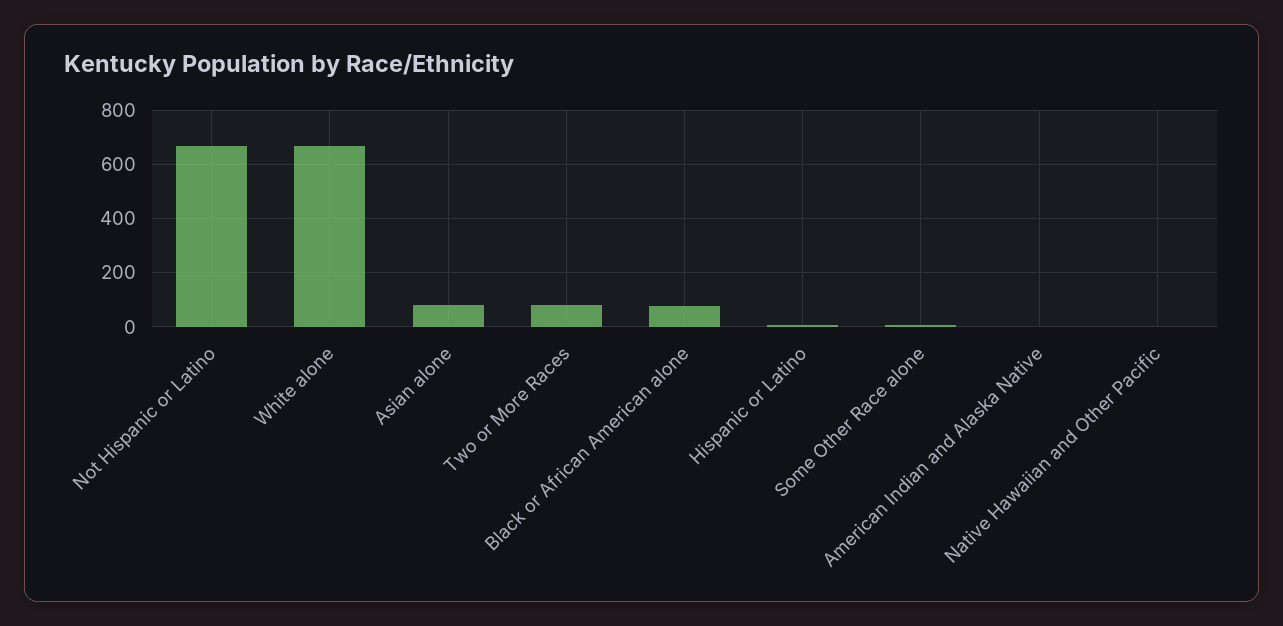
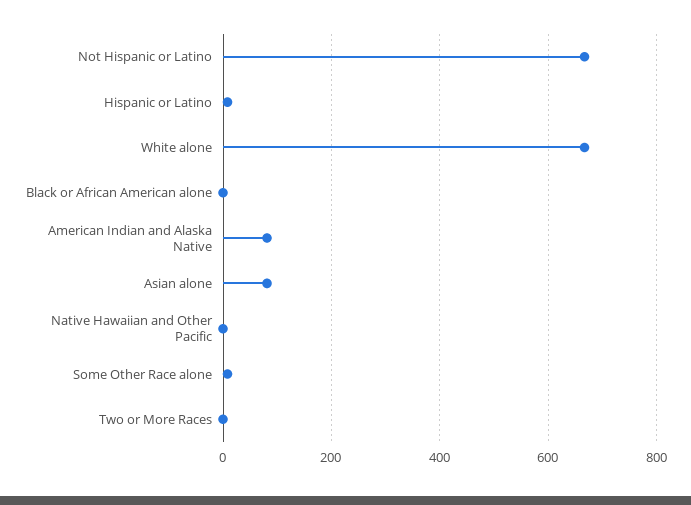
Two or More Races: 75 -> 0
Black or African American alone: 75 -> 0
American Indian and Alaska Native: 0 -> 80

